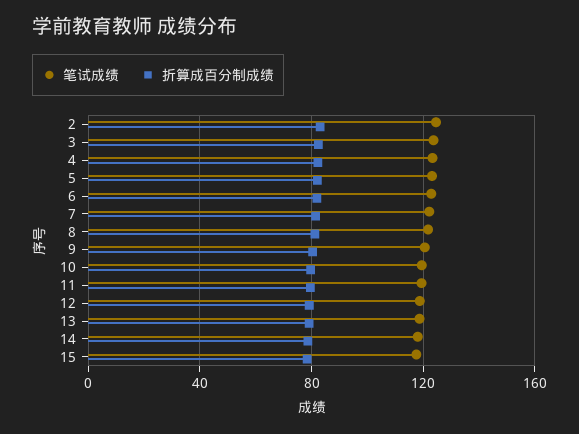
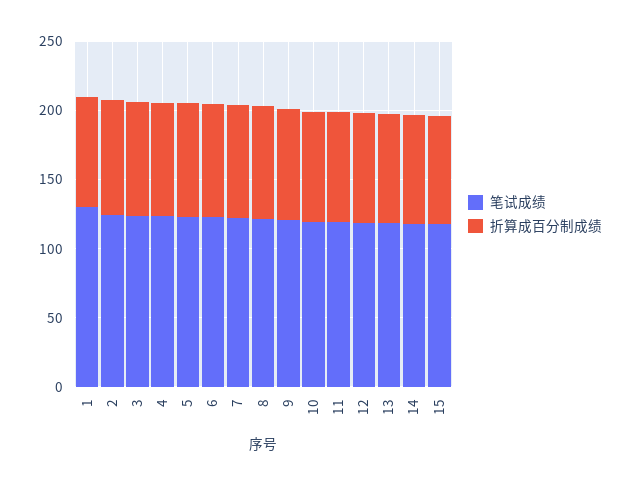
笔试成绩, 1: none -> 130
折算成百分制成绩, 1: none -> 80

